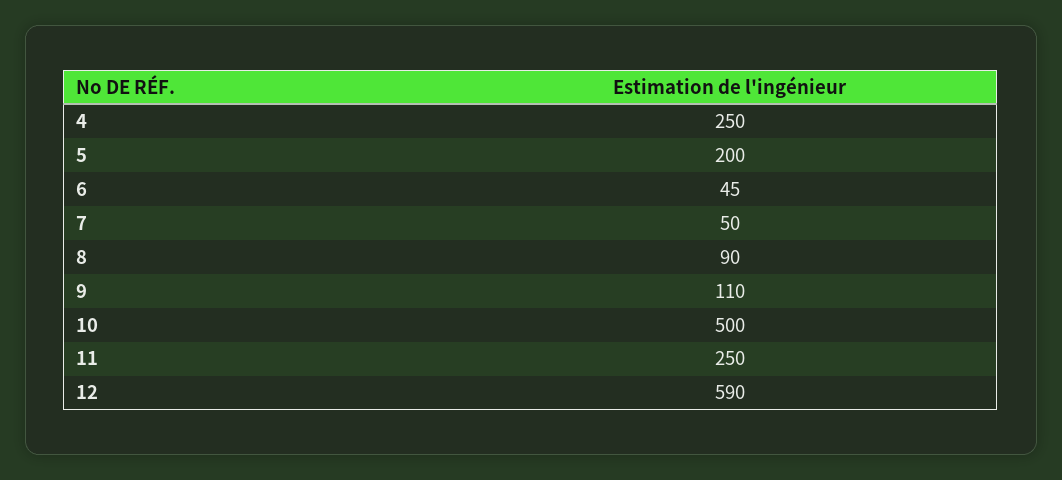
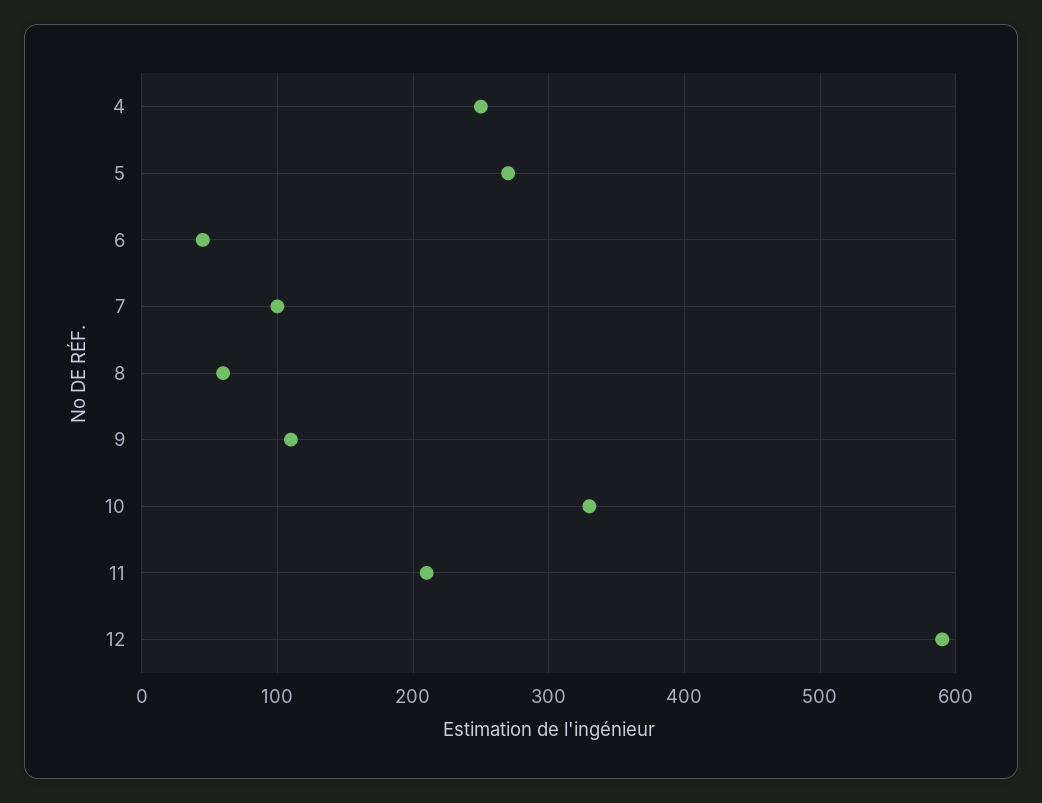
5: 200 -> 270
7: 50 -> 100
8: 90 -> 60
10: 500 -> 330
11: 250 -> 210

